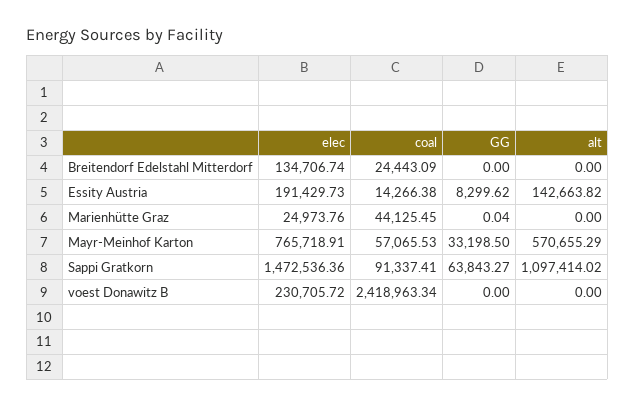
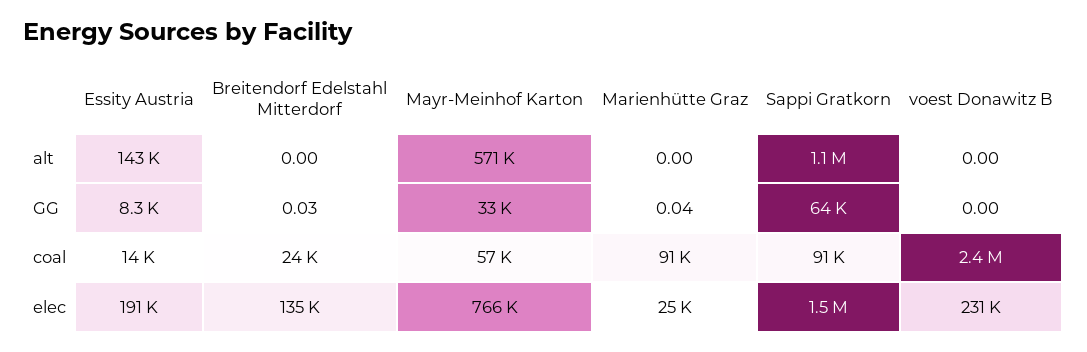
GG, Breitendorf Edelstahl Mitterdorf: 0 -> 0.03
coal, Marienhütte Graz: 44125.45 -> 91000

